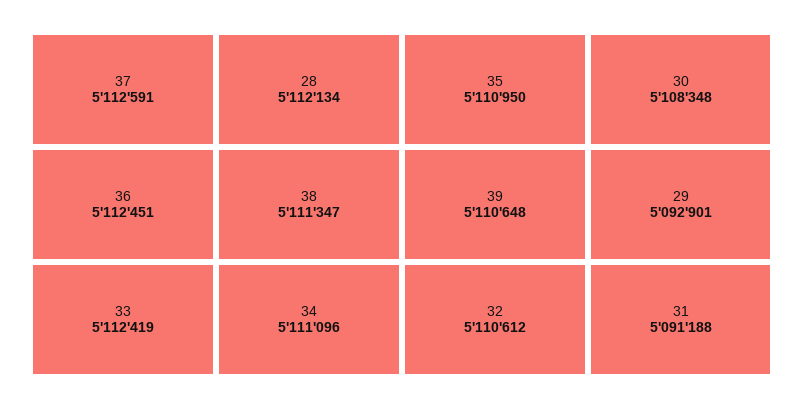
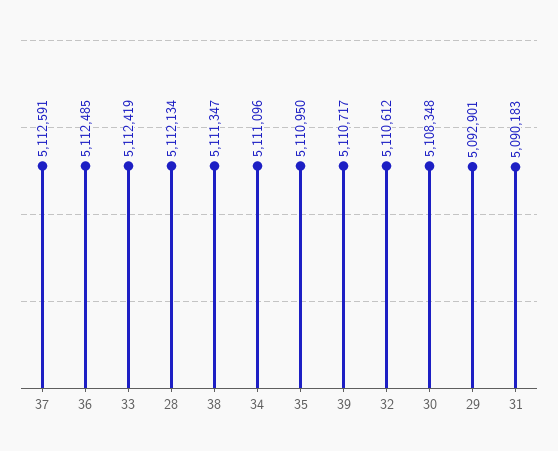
36: 5112451 -> 5112485
39: 5110648 -> 5110717
31: 5091188 -> 5090183

